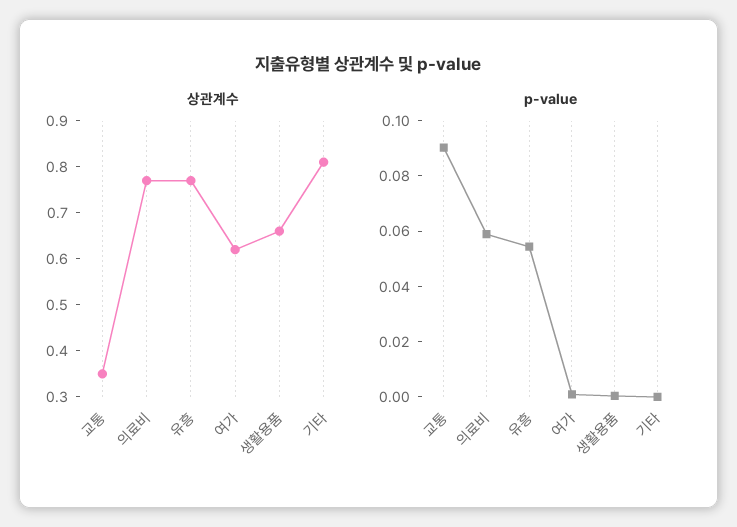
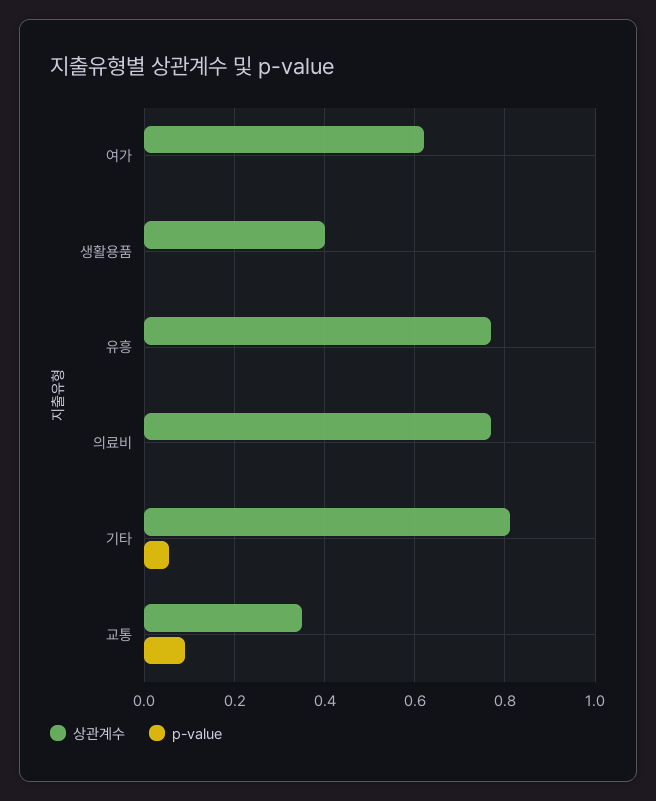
상관계수, 생활용품: 0.65 -> 0.4
p-value, 의료비: 0.06 -> 0
p-value, 유흥: 0.055 -> 0
p-value, 기타: 0 -> 0.06

